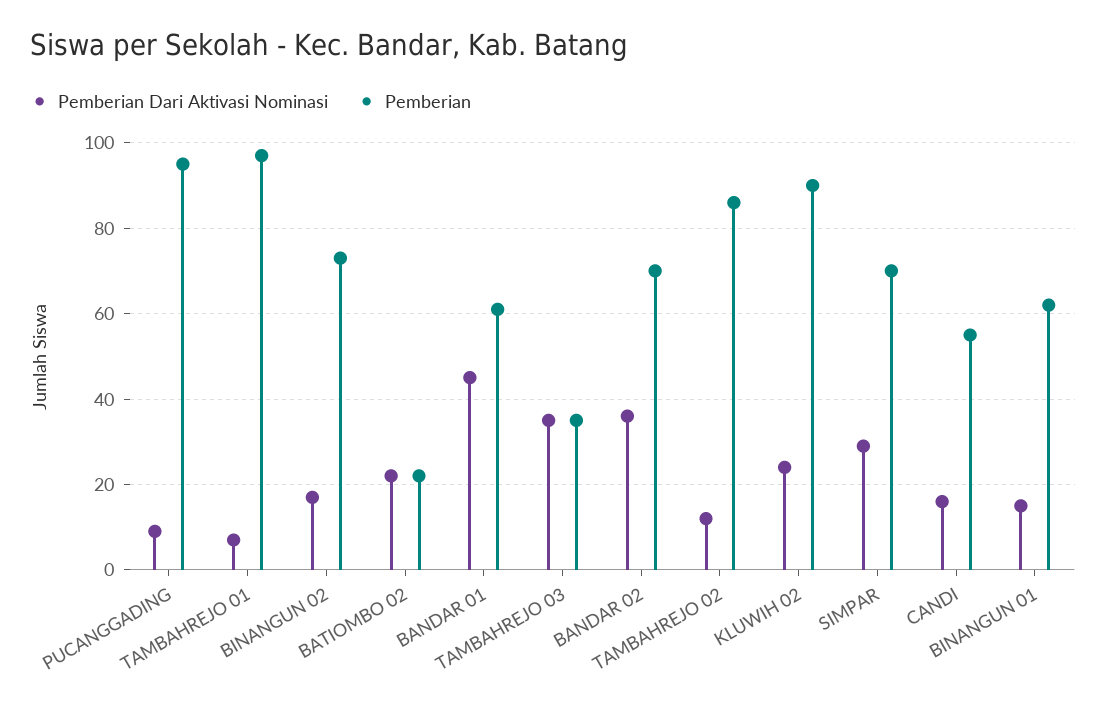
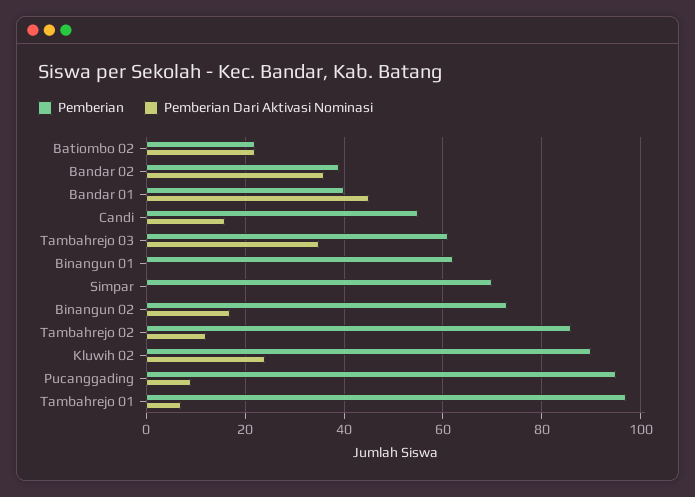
Pemberian, BANDAR 01: 60 -> 40
Pemberian, TAMBAHREJO 03: 35 -> 60
Pemberian, BANDAR 02: 70 -> 40
Pemberian Dari Aktivasi Nominasi, SIMPAR: 30 -> 0
Pemberian Dari Aktivasi Nominasi, BINANGUN 01: 15 -> 0

